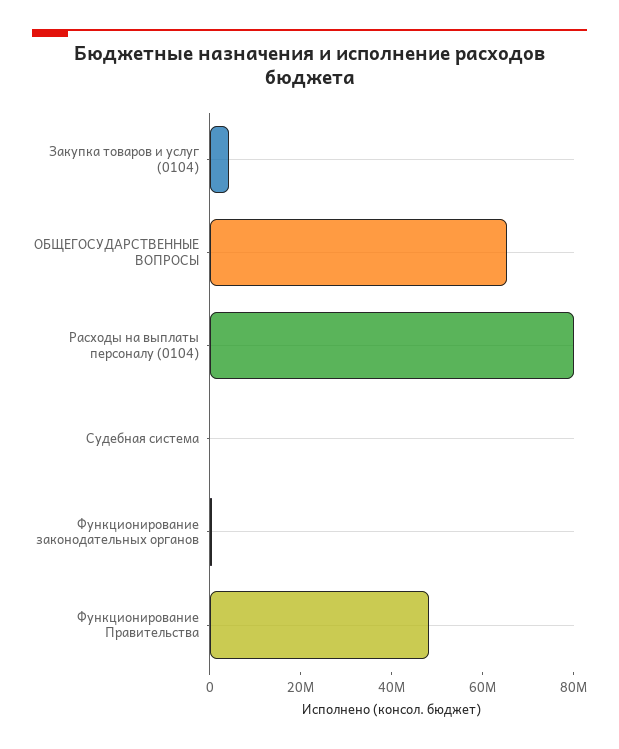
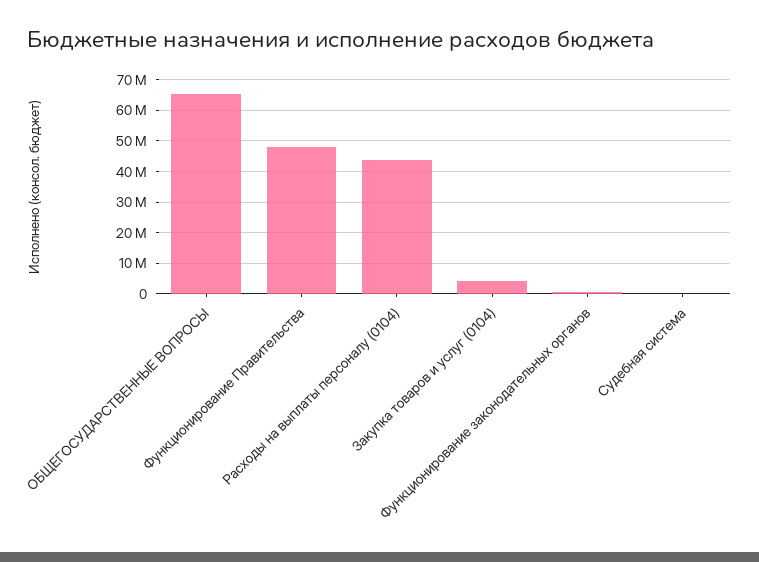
Расходы на выплаты персоналу (0104): 80000000 -> 44000000

